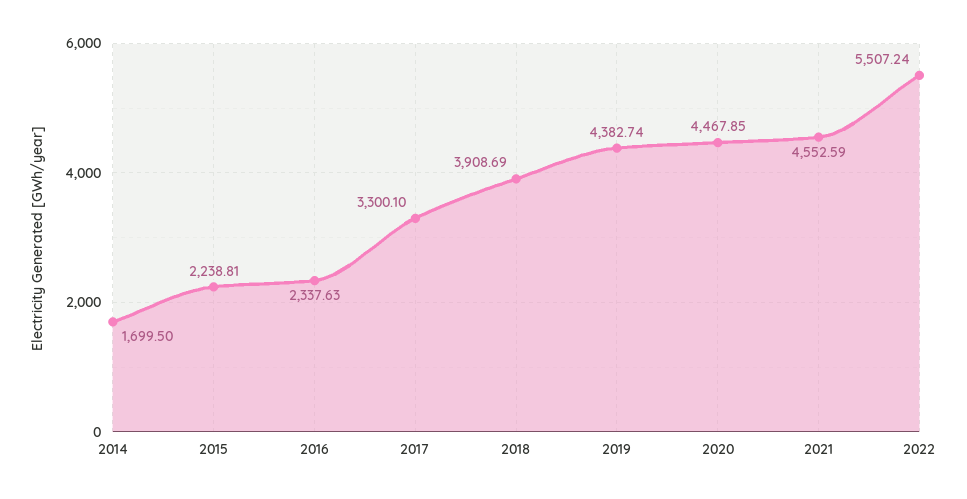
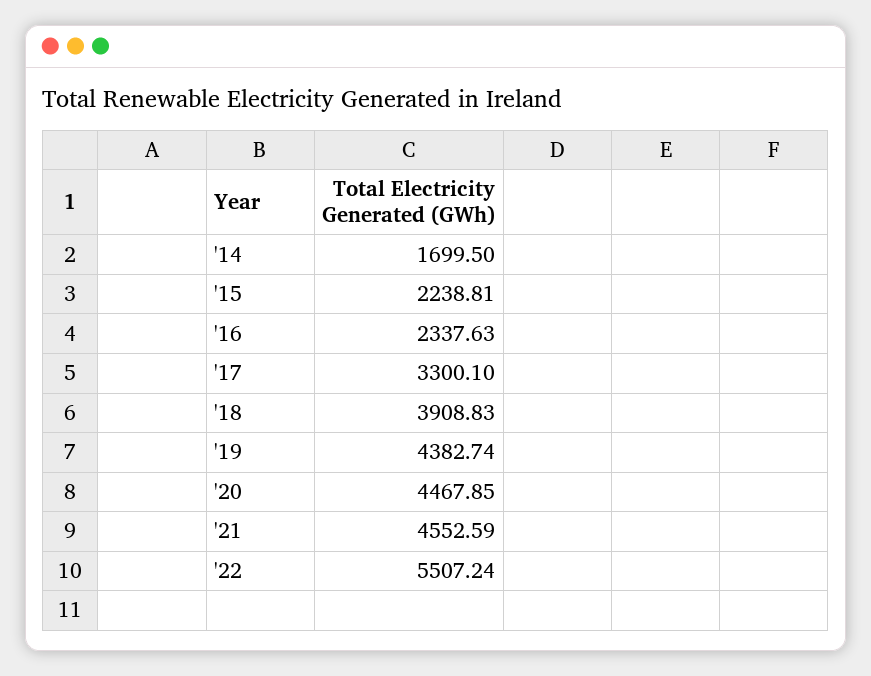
2018: 3908.69 -> 3908.83

